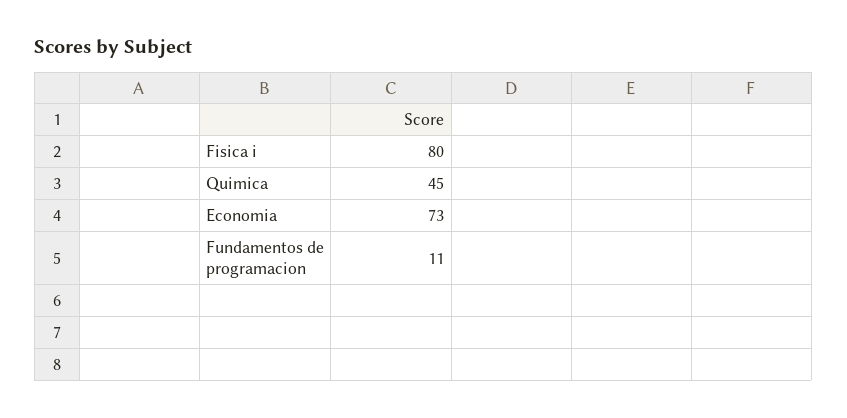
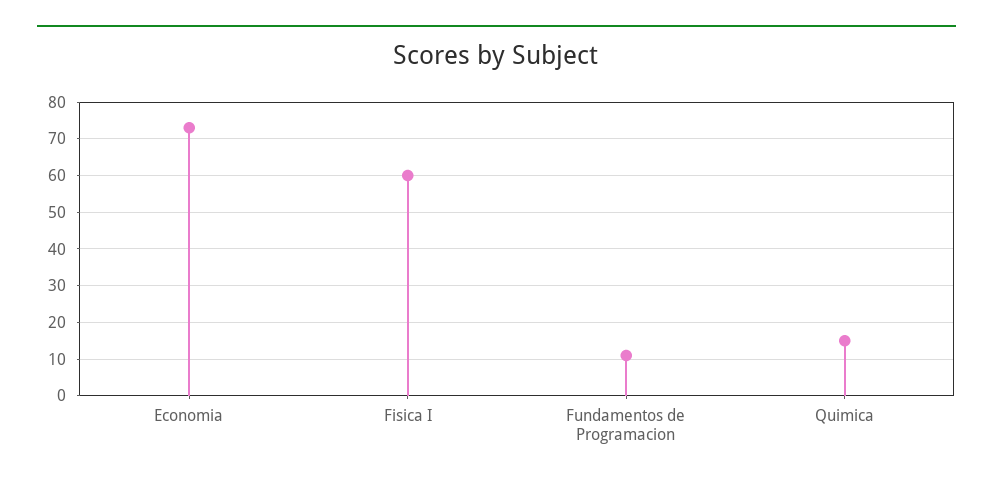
Fisica i: 80 -> 60
Quimica: 45 -> 15

